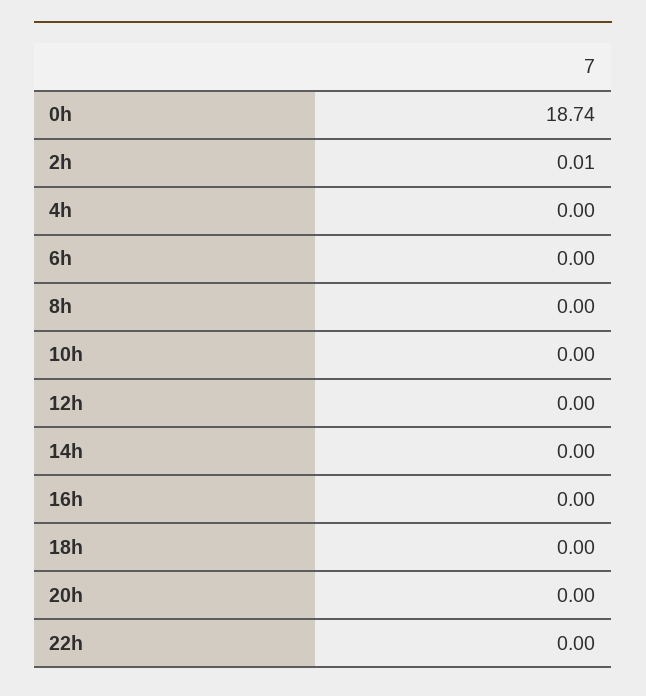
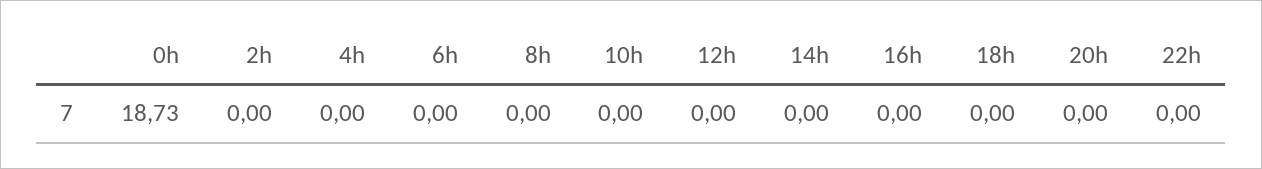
0h: 18.74 -> 18.73
2h: 0.01 -> 0

